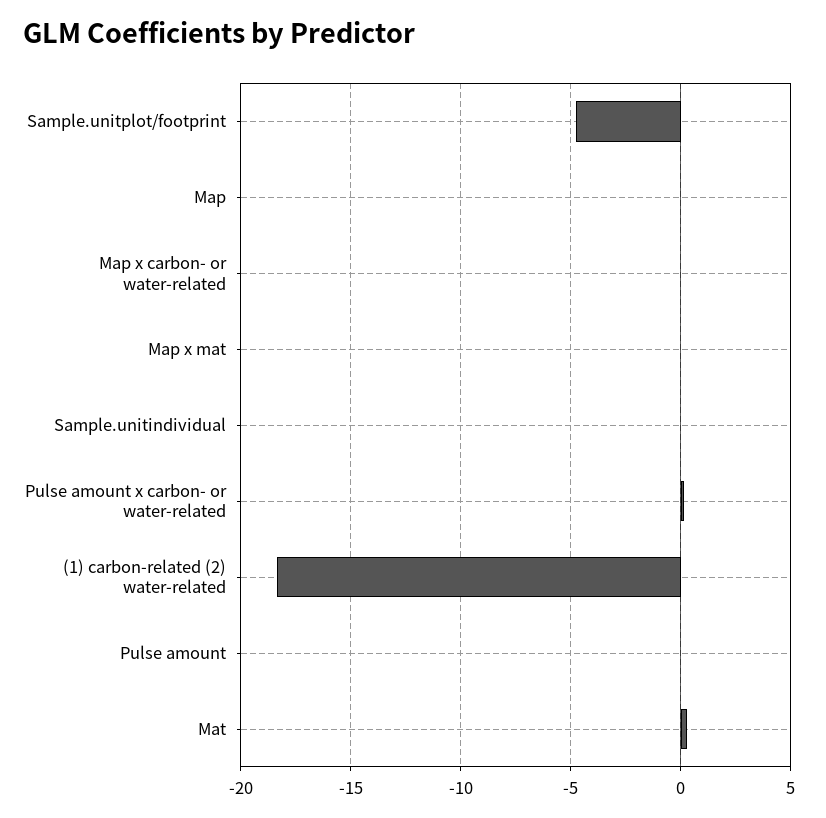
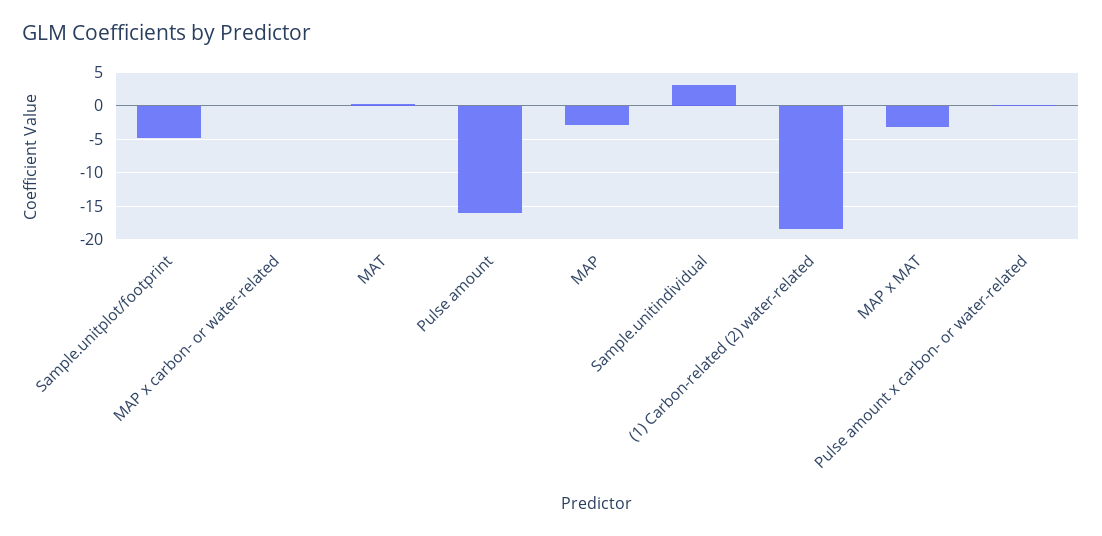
Map: 0 -> -3
Map x mat: 0 -> -3
Sample.unitindividual: 0 -> 3
Pulse amount: 0 -> -16

